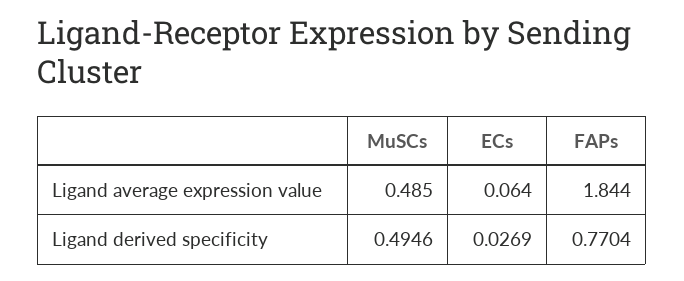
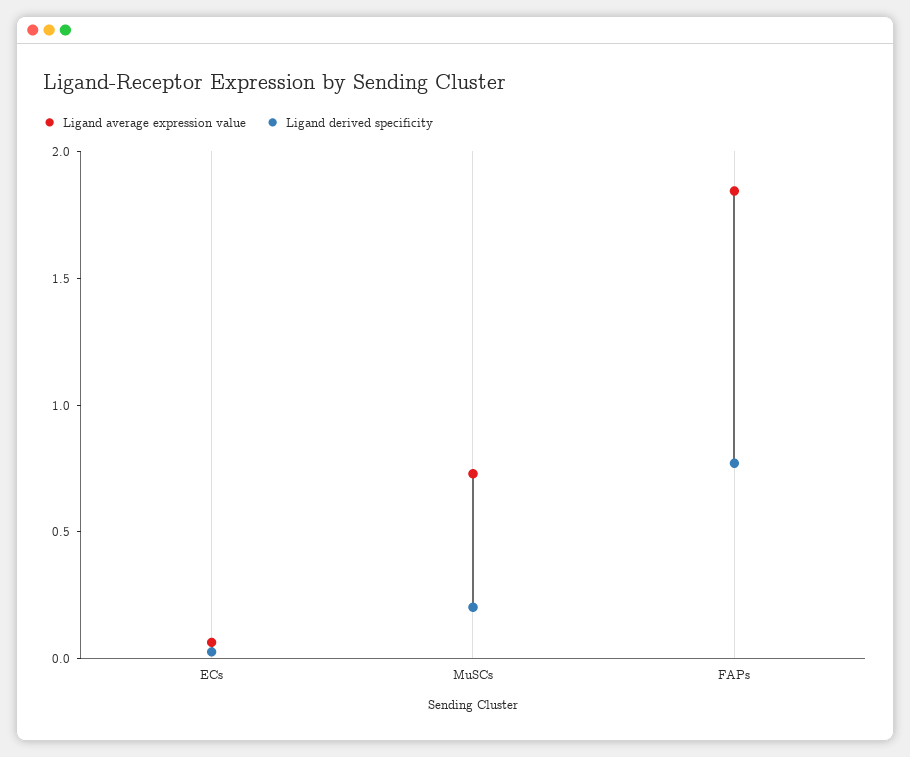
Ligand average expression value, MuSCs: 0.485 -> 0.7
Ligand derived specificity, MuSCs: 0.4946 -> 0.2

